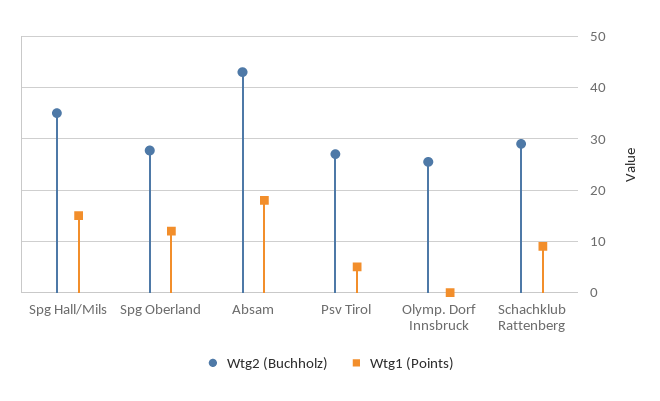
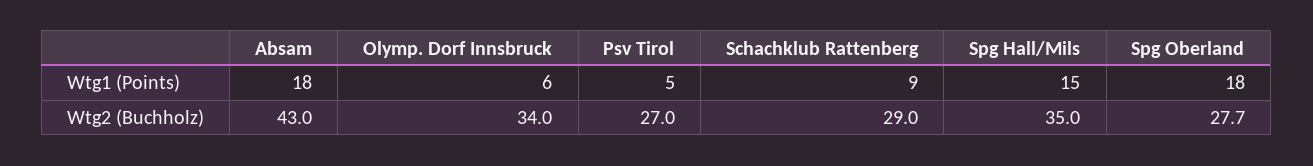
Wtg1 (Points), Spg Oberland: 12 -> 18
Wtg2 (Buchholz), Olymp. Dorf Innsbruck: 26 -> 34
Wtg1 (Points), Olymp. Dorf Innsbruck: 0 -> 6

